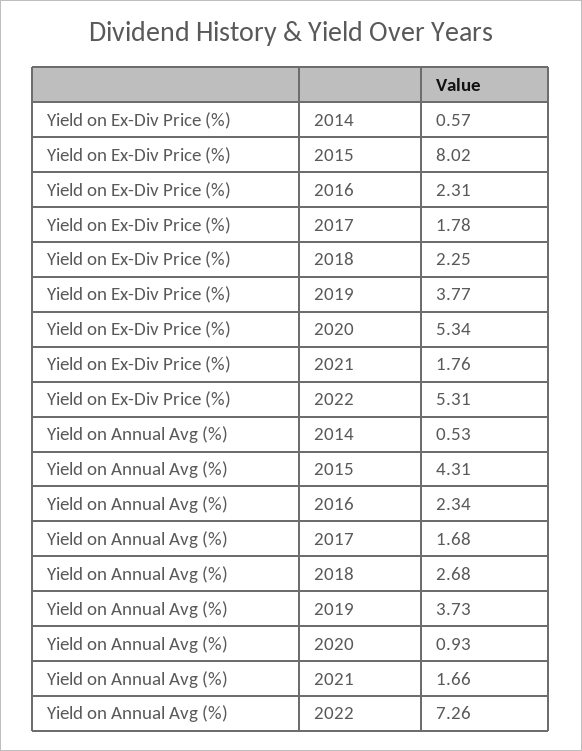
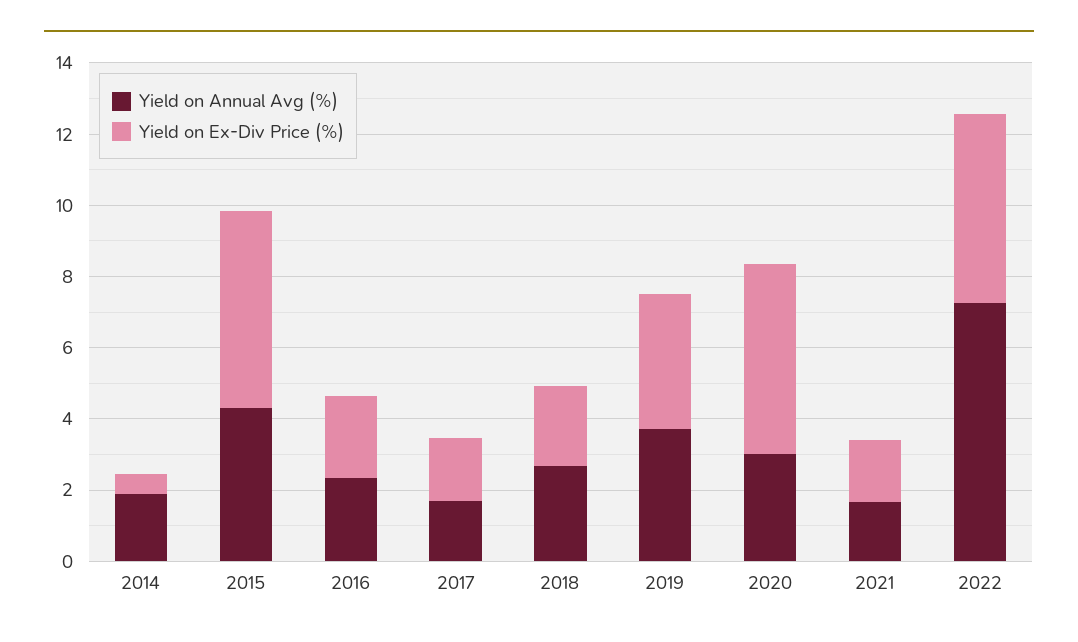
Yield on Ex-Div Price (%), 2015: 8.02 -> 5.5
Yield on Annual Avg (%), 2014: 0.53 -> 2
Yield on Annual Avg (%), 2020: 0.93 -> 3

